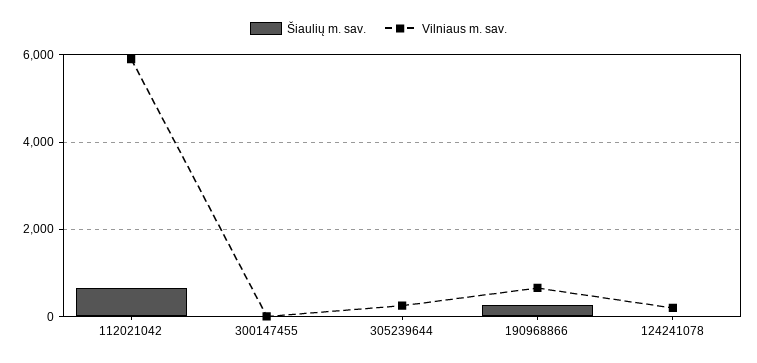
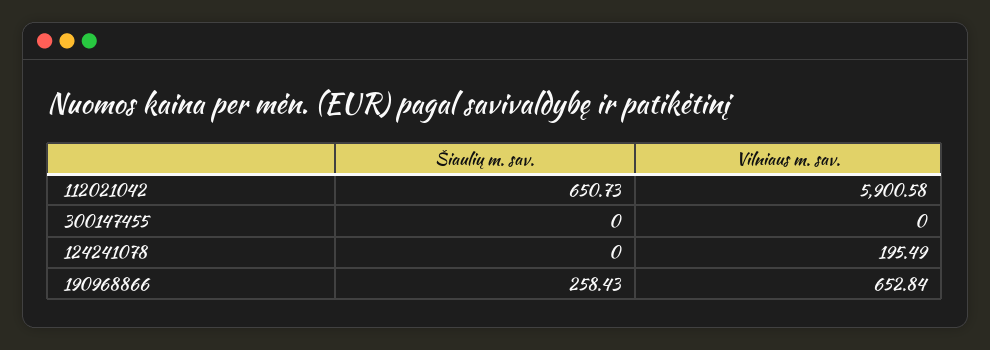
Šiaulių m. sav., 305239644: 0 -> none
Vilniaus m. sav., 305239644: 200 -> none

